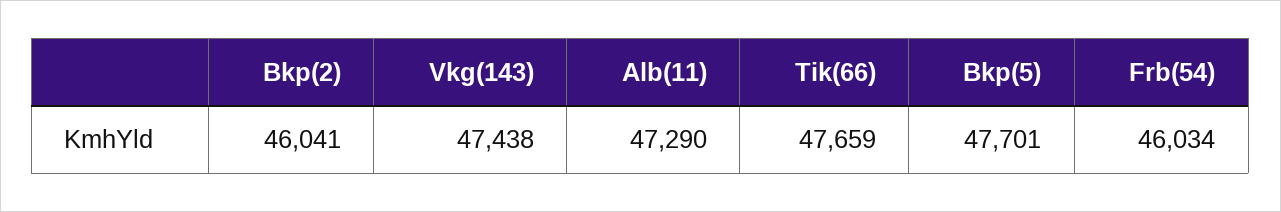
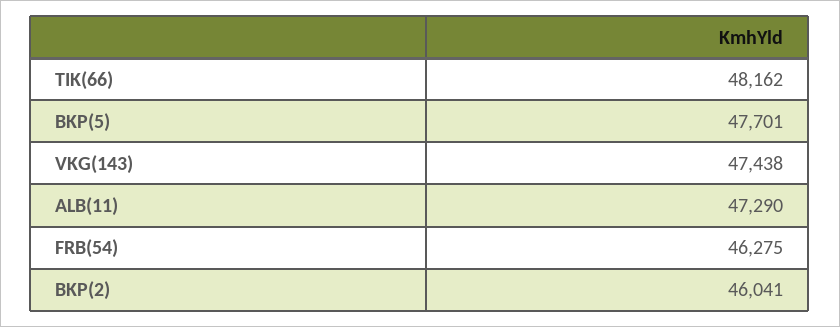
Tik(66): 47659 -> 48162
Frb(54): 46034 -> 46275

